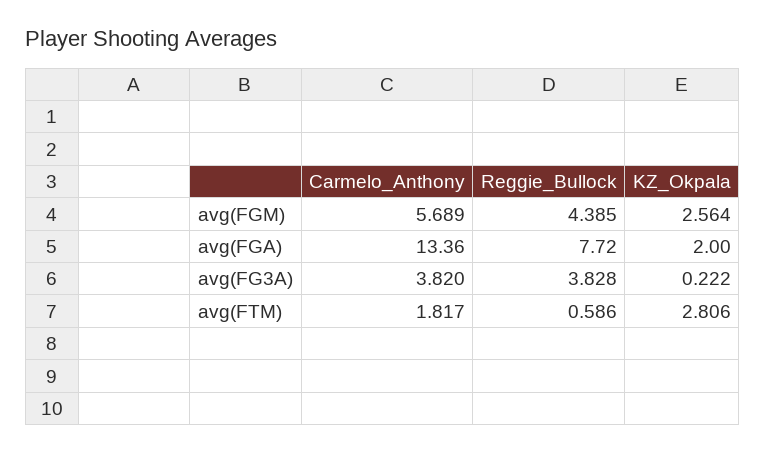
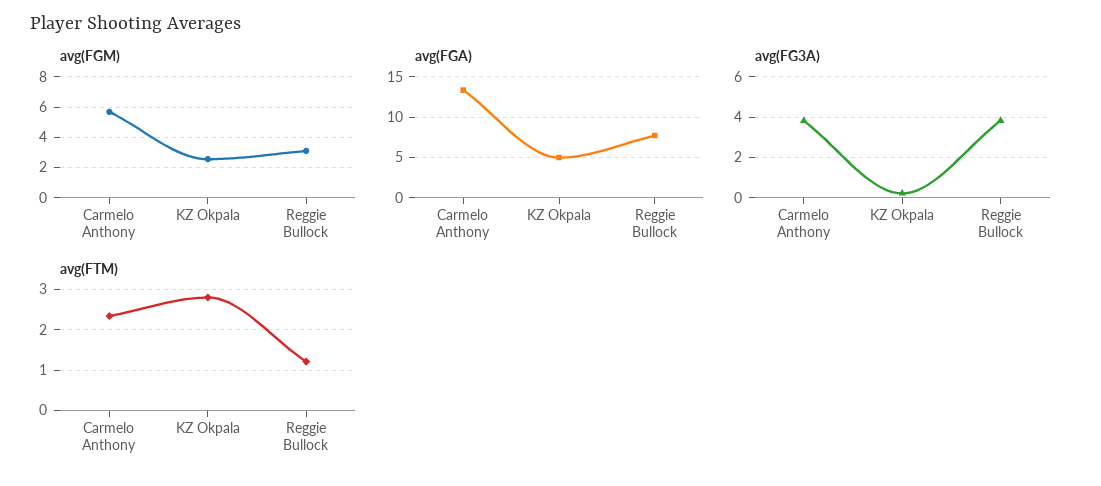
avg(FGM), Reggie_Bullock: 4.385 -> 3
avg(FGA), KZ_Okpala: 2 -> 5
avg(FTM), Carmelo_Anthony: 1.817 -> 2.4
avg(FTM), Reggie_Bullock: 0.586 -> 1.2

